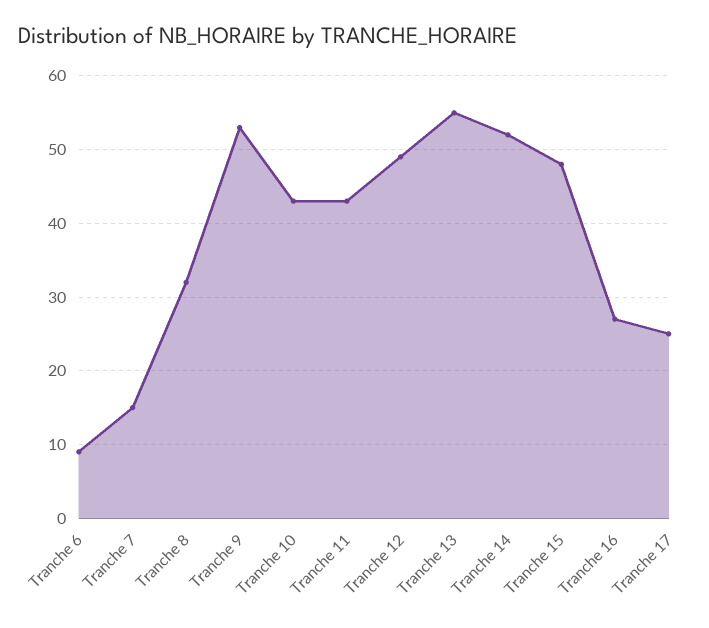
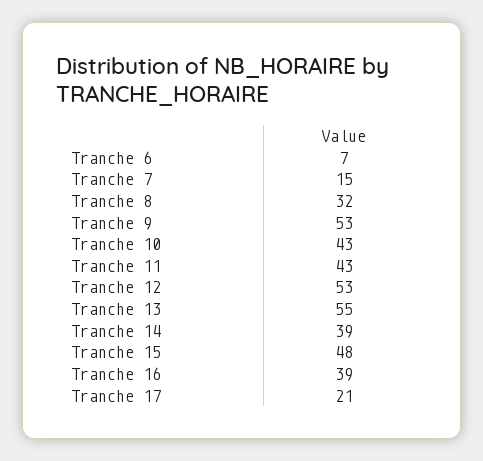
Tranche 6: 9 -> 7
Tranche 12: 49 -> 53
Tranche 14: 52 -> 39
Tranche 16: 27 -> 39
Tranche 17: 25 -> 21

